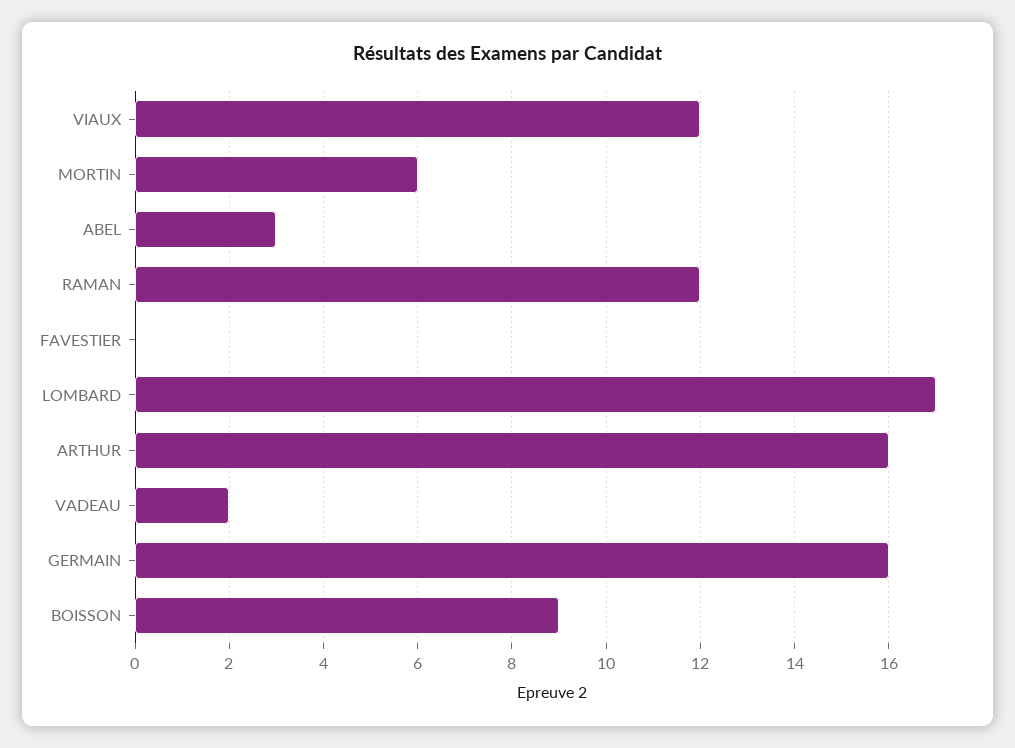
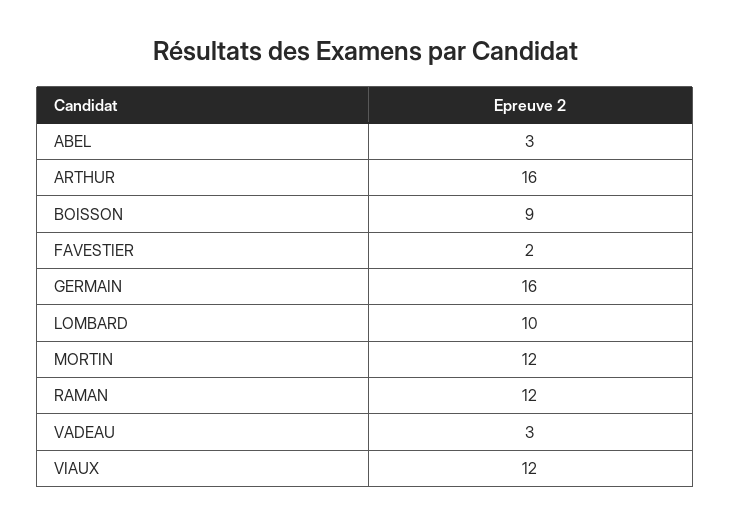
MORTIN: 6 -> 12
FAVESTIER: 0 -> 2
LOMBARD: 17 -> 10
VADEAU: 2 -> 3

